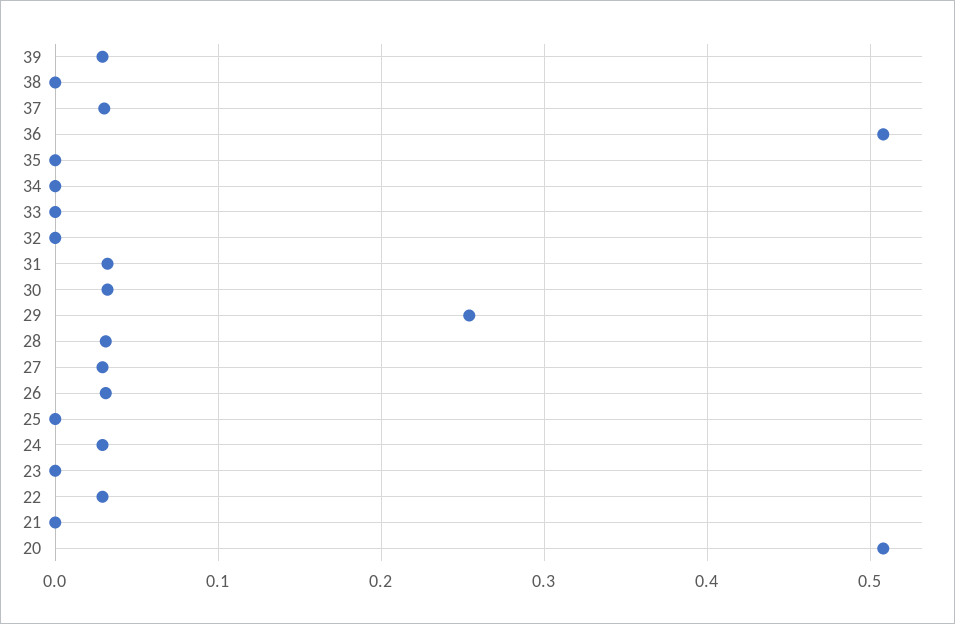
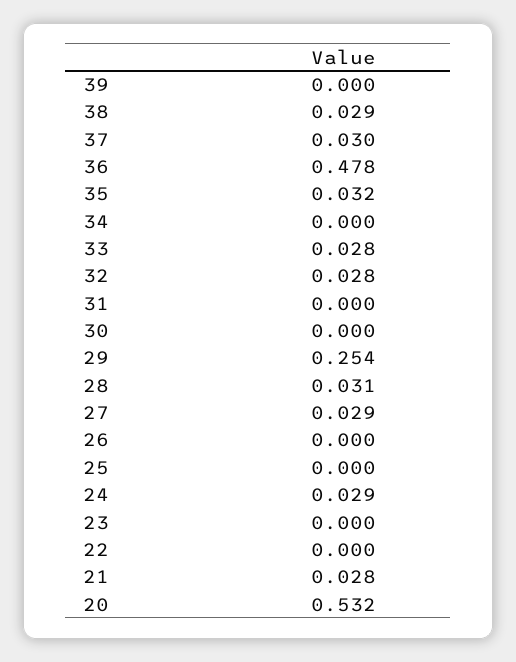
39: 0.03 -> 0
38: 0 -> 0.029
36: 0.51 -> 0.478
35: 0 -> 0.032
33: 0 -> 0.028
32: 0 -> 0.028
31: 0.03 -> 0
30: 0.03 -> 0
26: 0.03 -> 0
22: 0.03 -> 0
21: 0 -> 0.028
20: 0.51 -> 0.532

